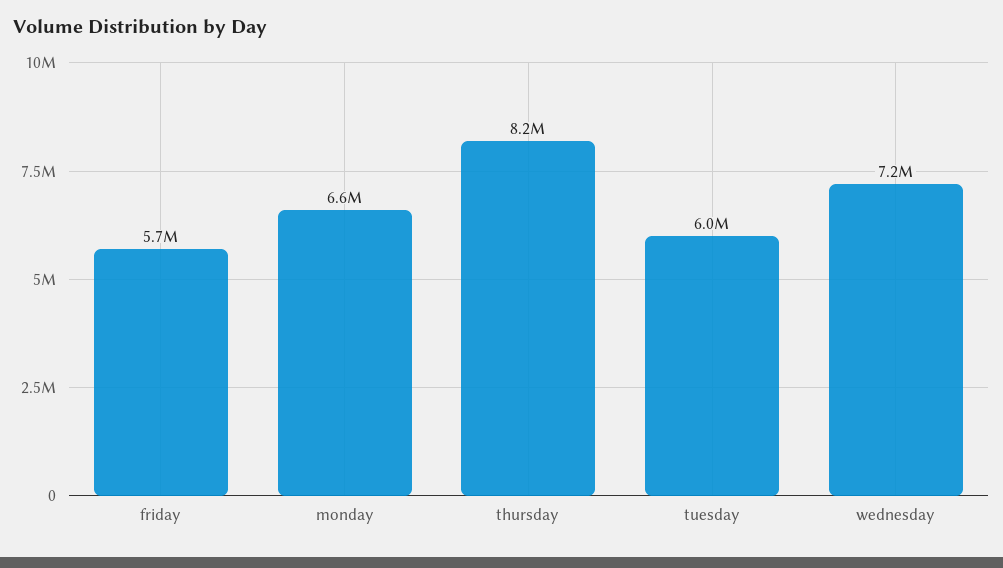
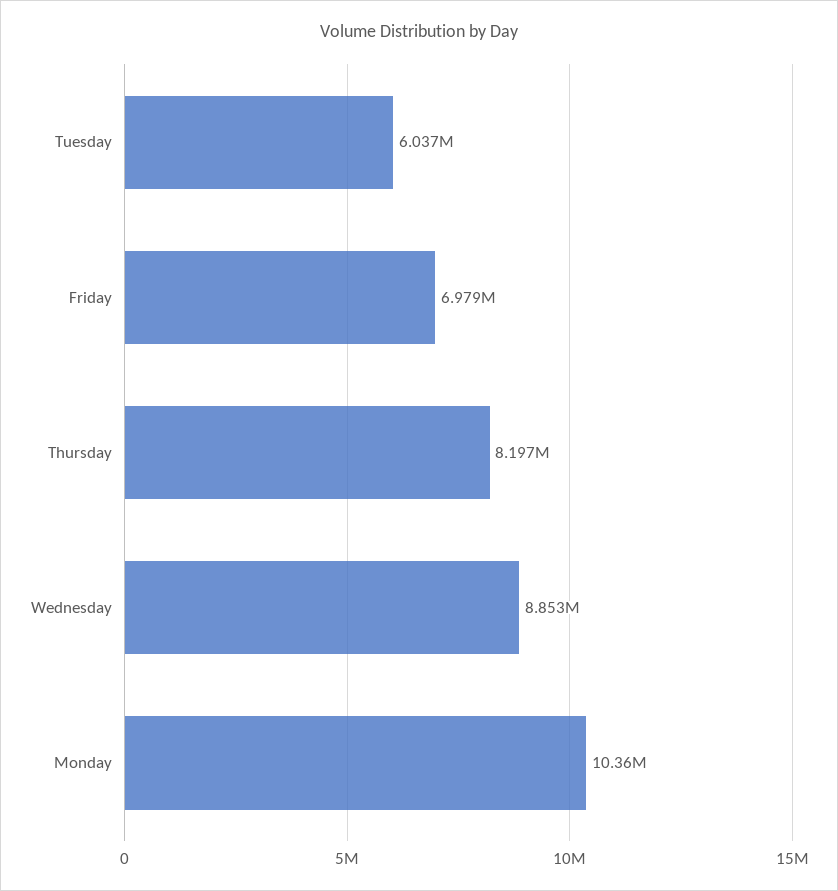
friday: 5700000 -> 6979000
monday: 6600000 -> 10360000
wednesday: 7200000 -> 8853000

